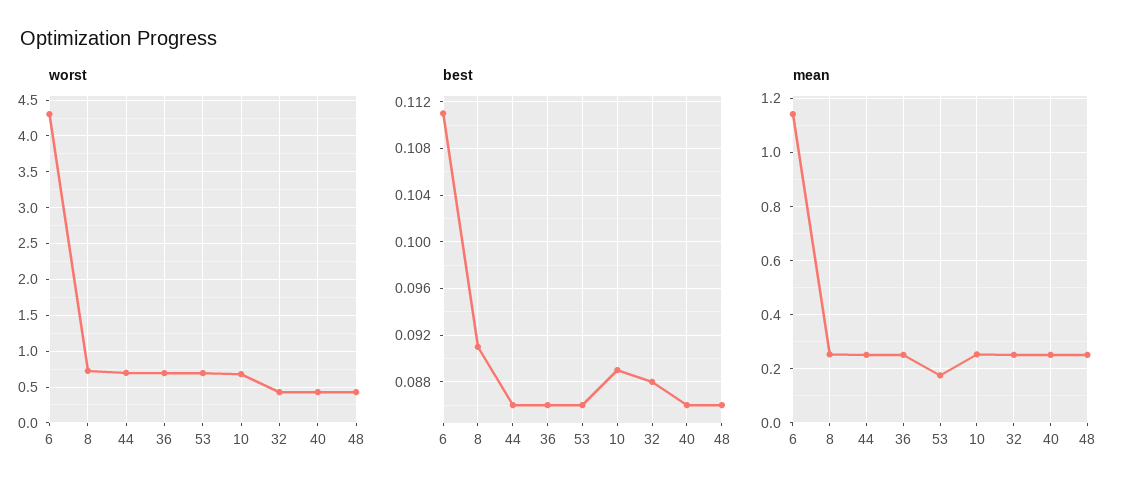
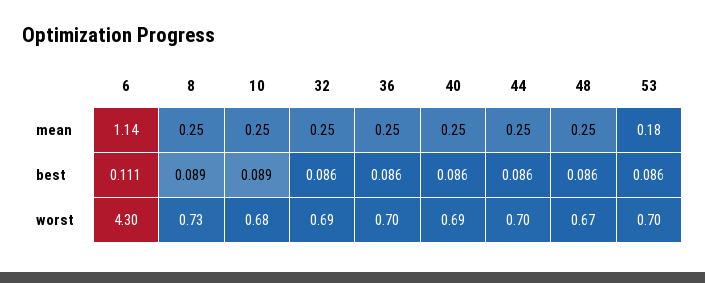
worst, 32: 0.4 -> 0.69
worst, 40: 0.4 -> 0.69
worst, 48: 0.4 -> 0.67
best, 8: 0.091 -> 0.089
best, 32: 0.088 -> 0.086

